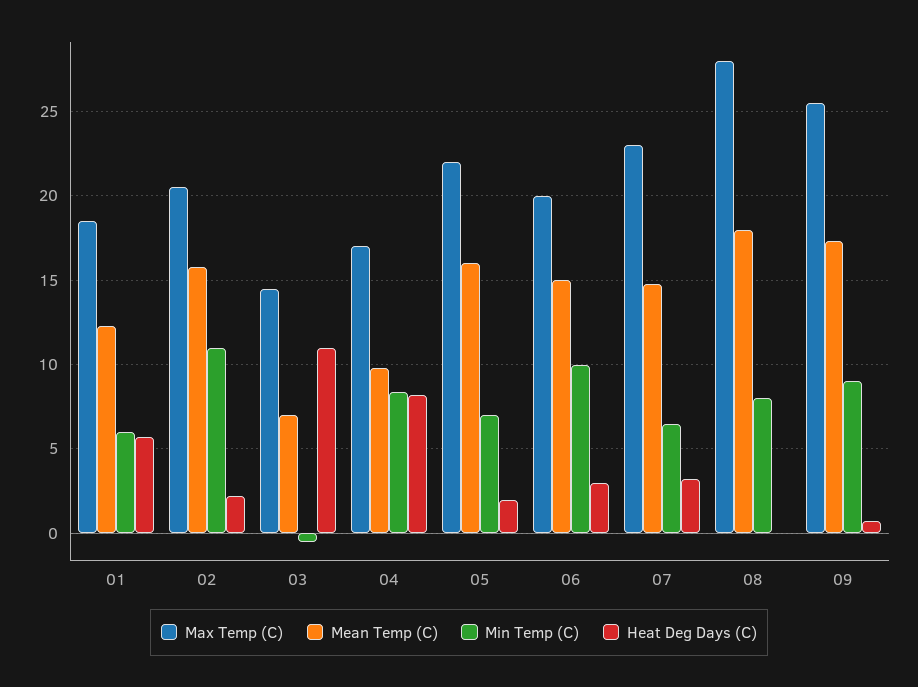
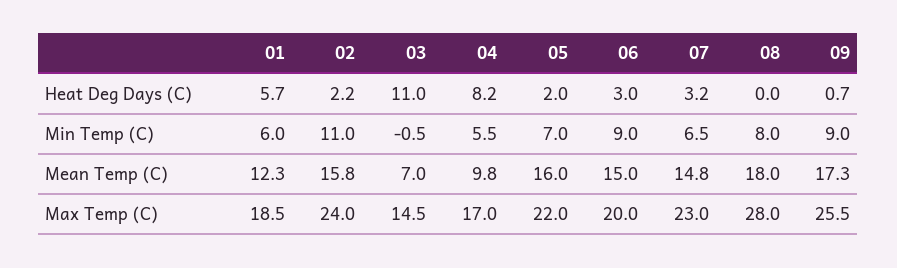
Max Temp (C), 02: 20.5 -> 24
Min Temp (C), 04: 8.5 -> 5.5
Min Temp (C), 06: 10 -> 9

